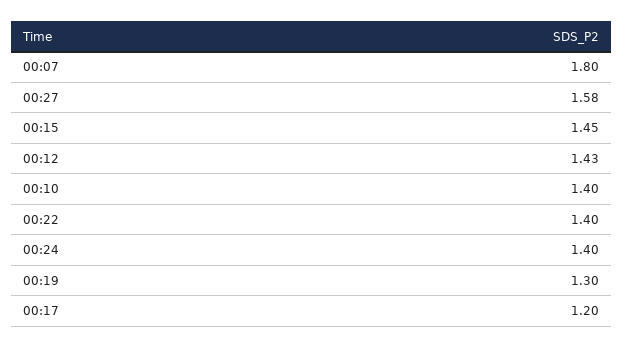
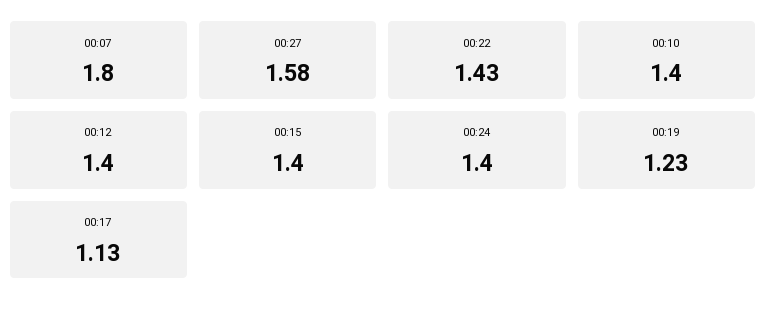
00:15: 1.45 -> 1.4
00:12: 1.43 -> 1.4
00:22: 1.4 -> 1.43
00:19: 1.3 -> 1.23
00:17: 1.2 -> 1.13

